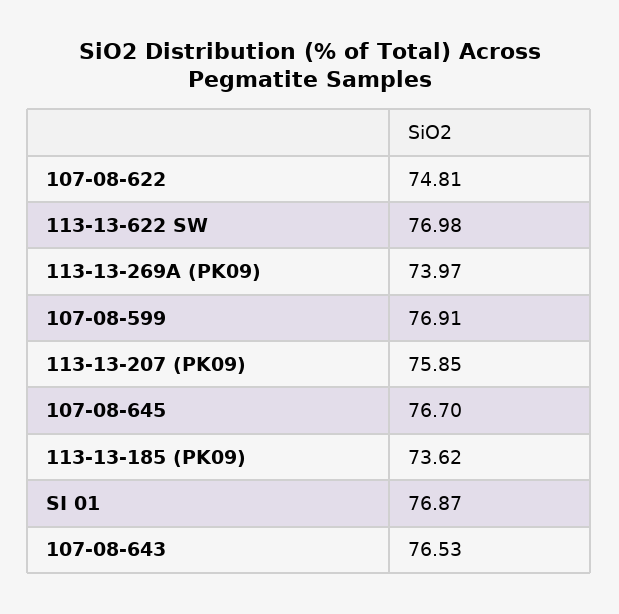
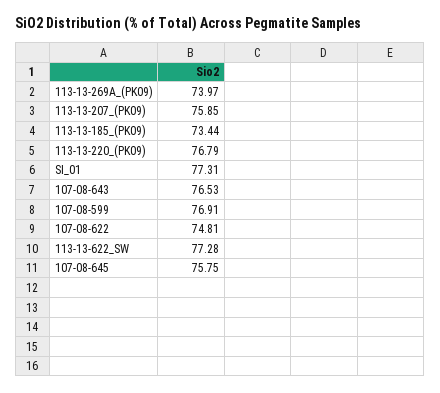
113-13-622 SW: 76.98 -> 77.28
107-08-645: 76.7 -> 75.75
113-13-185 (PK09): 73.62 -> 73.44
SI 01: 76.87 -> 77.31
113-13-220_(PK09): none -> 76.79

